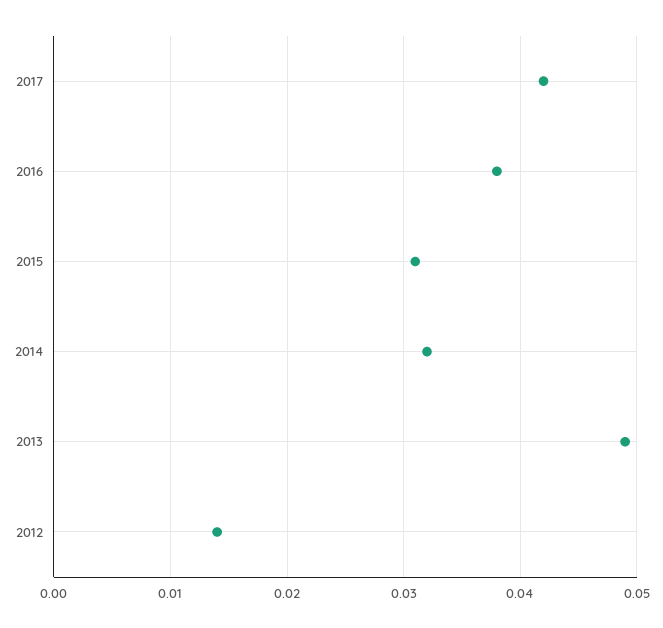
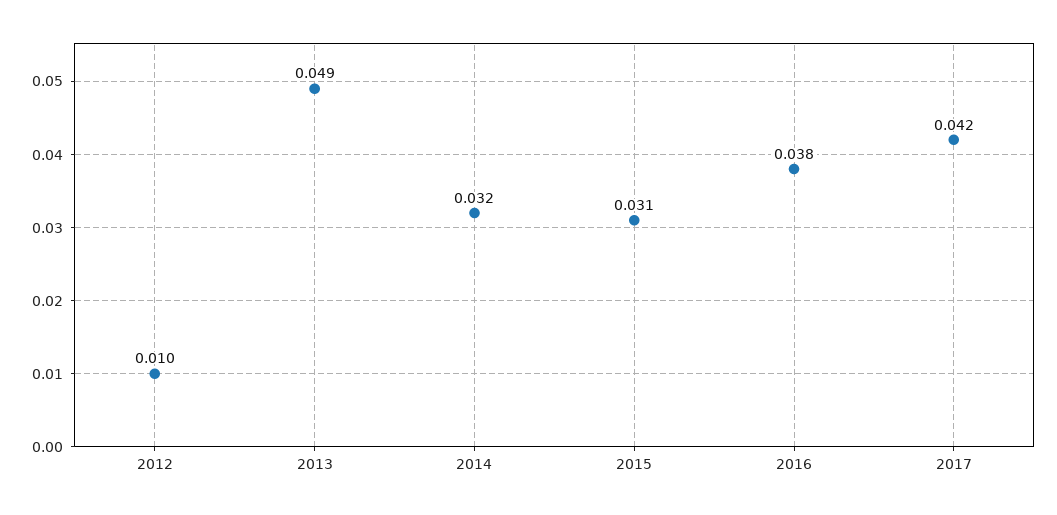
2012: 0.014 -> 0.01

